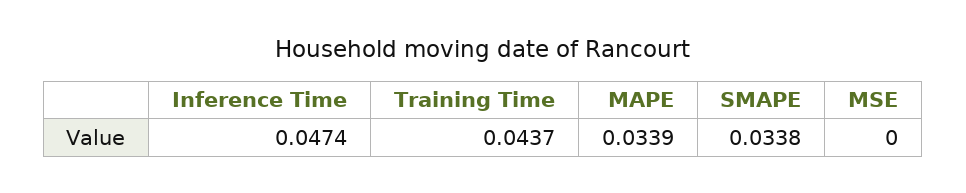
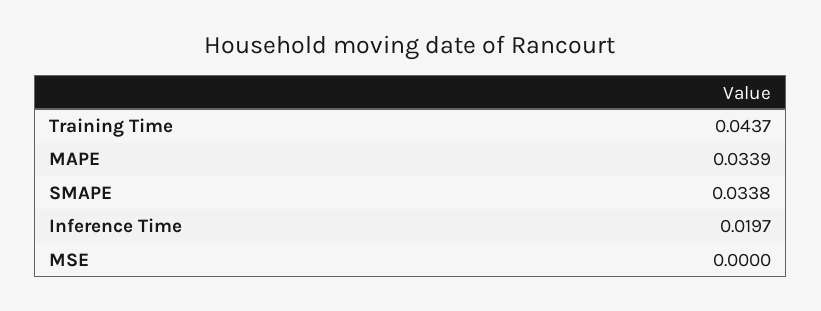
Inference Time: 0.0474 -> 0.0197

